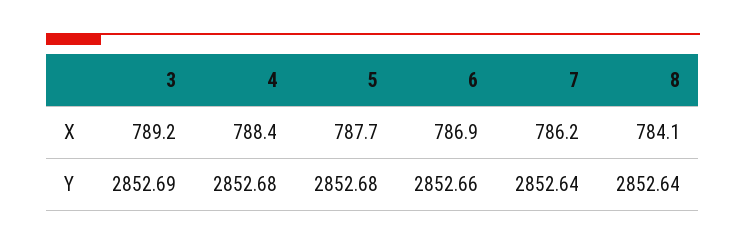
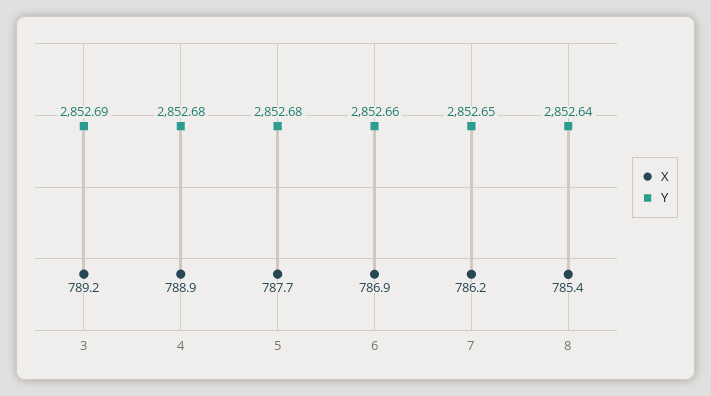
X, 4: 788.4 -> 788.9
X, 8: 784.1 -> 785.4
Y, 7: 2852.64 -> 2852.65

